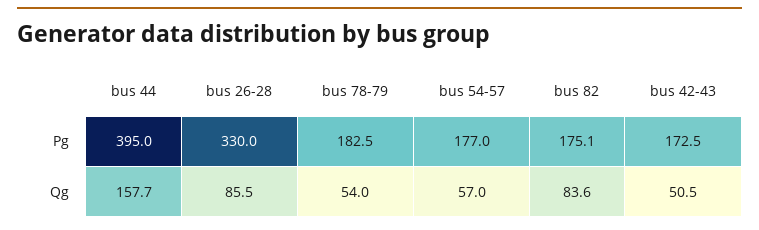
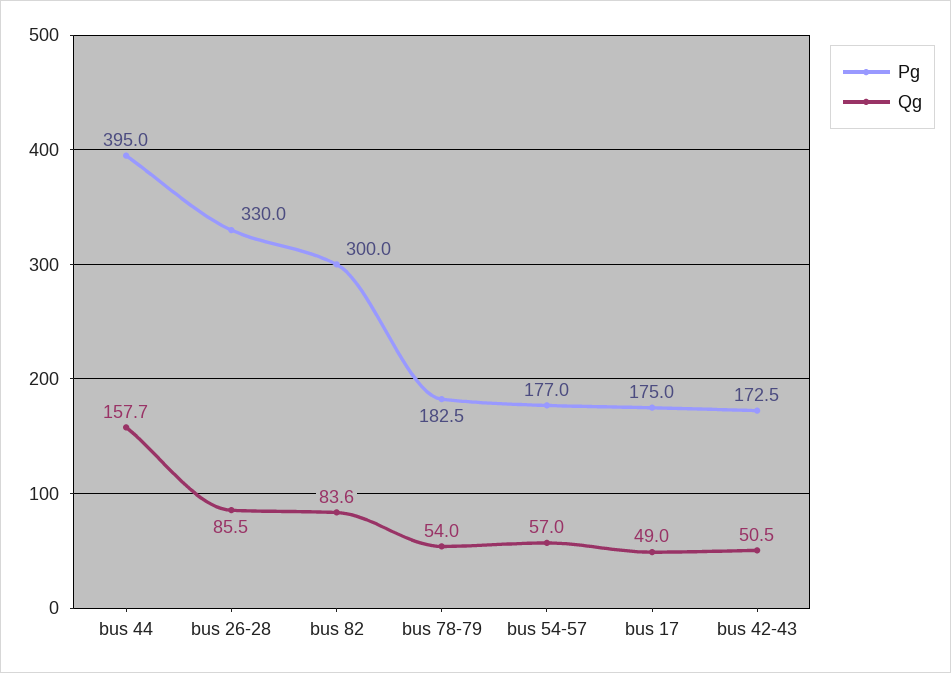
Pg, bus 82: 175.1 -> 300
Pg, bus 17: none -> 175
Qg, bus 17: none -> 49

